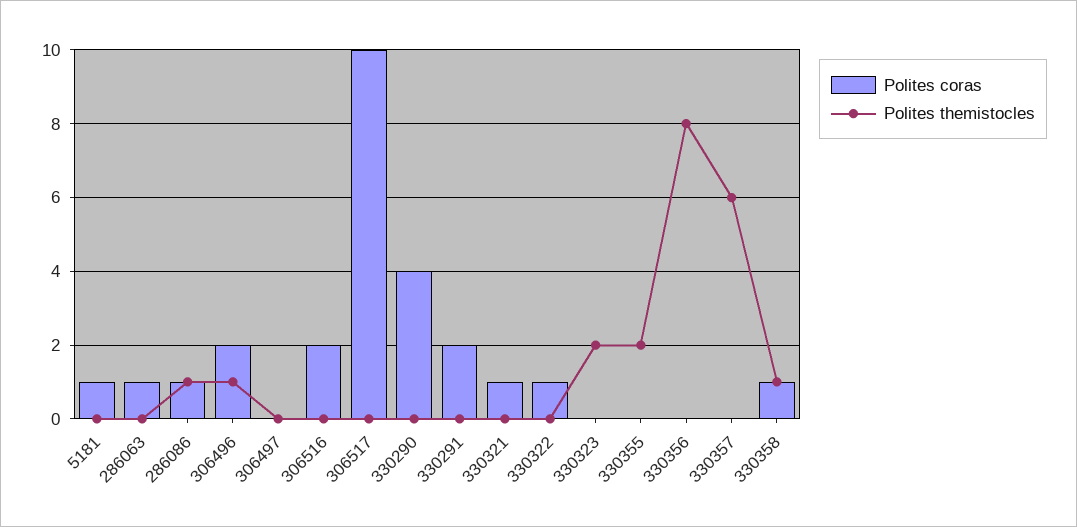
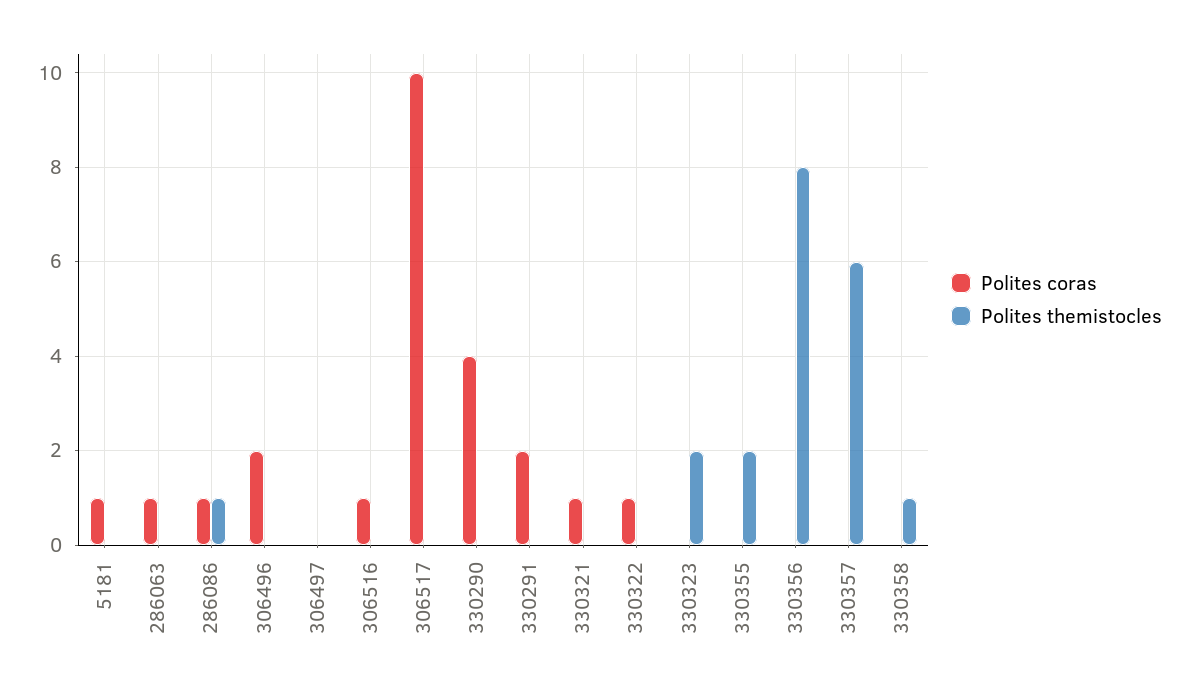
Polites themistocles, 306496: 1 -> 0
Polites coras, 306516: 2 -> 1
Polites coras, 330358: 1 -> 0

